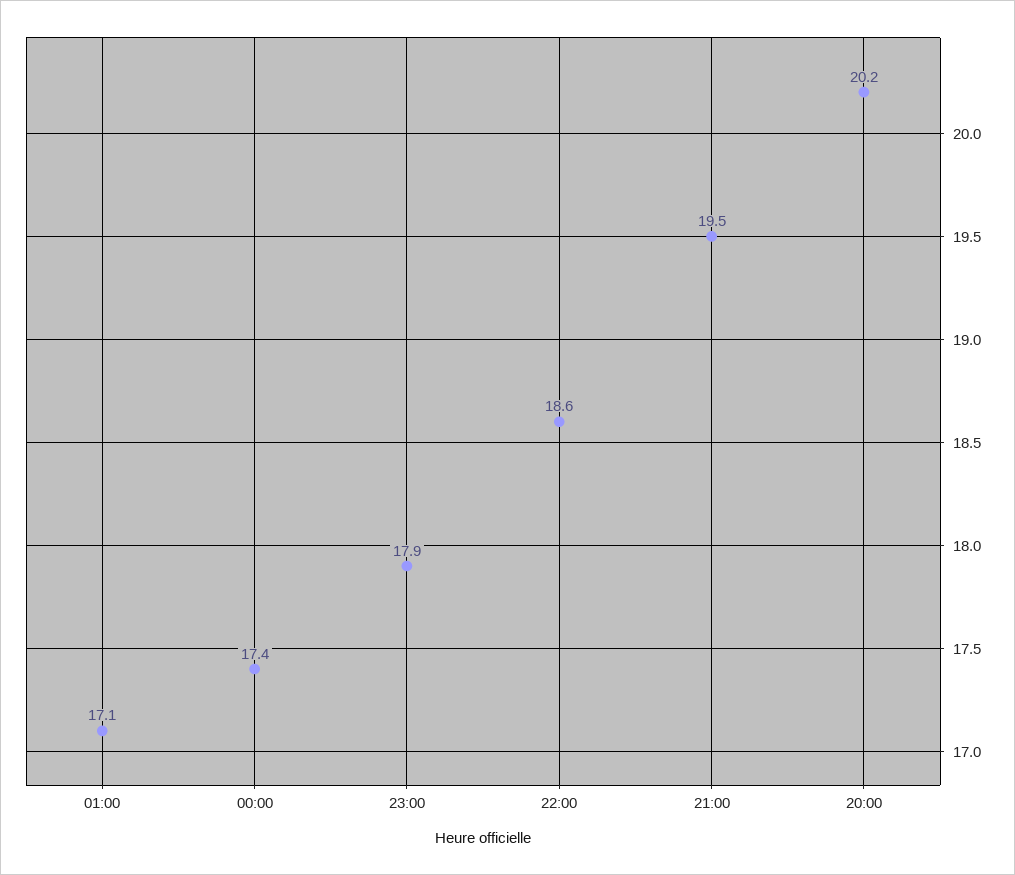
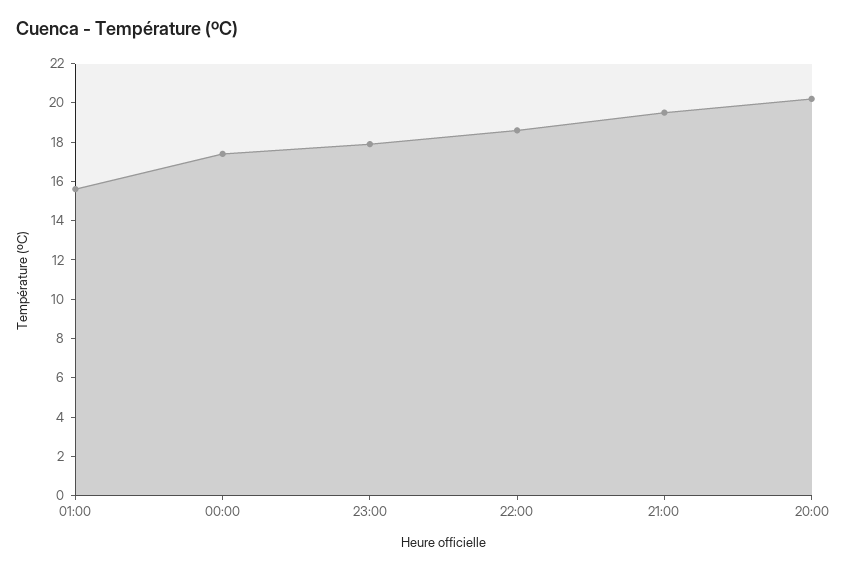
01:00: 17.1 -> 15.5

